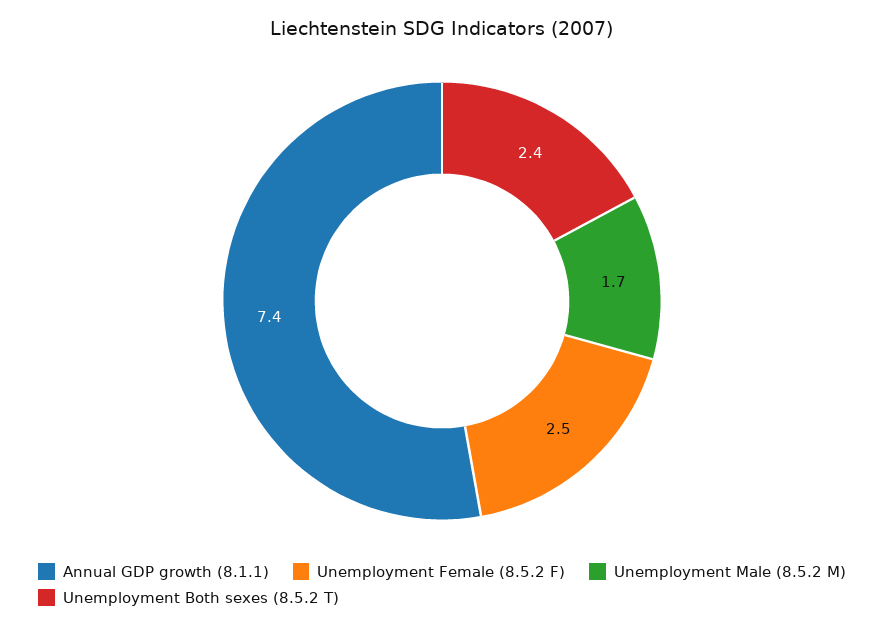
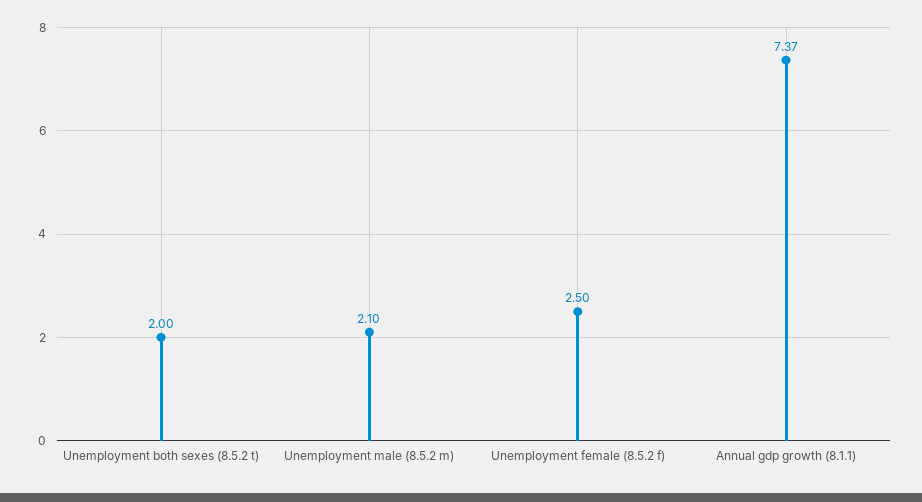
Unemployment Male (8.5.2 M): 1.7 -> 2.1
Unemployment Both sexes (8.5.2 T): 2.4 -> 2

